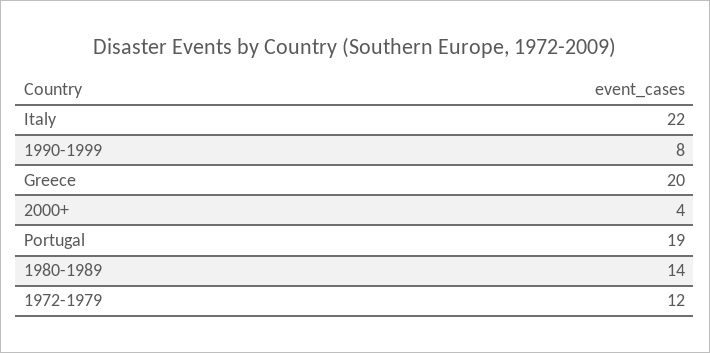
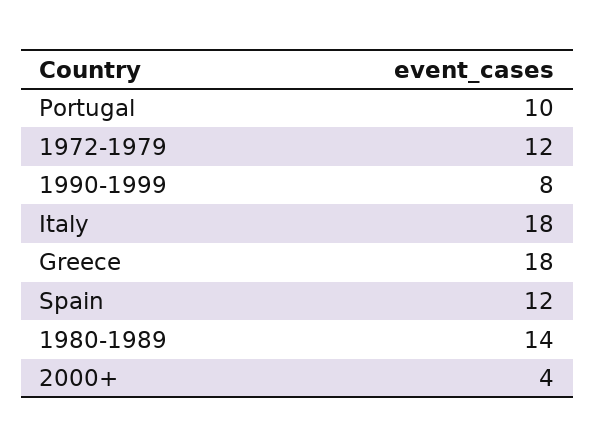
Italy: 22 -> 18
Greece: 20 -> 18
Portugal: 19 -> 10
Spain: none -> 12

